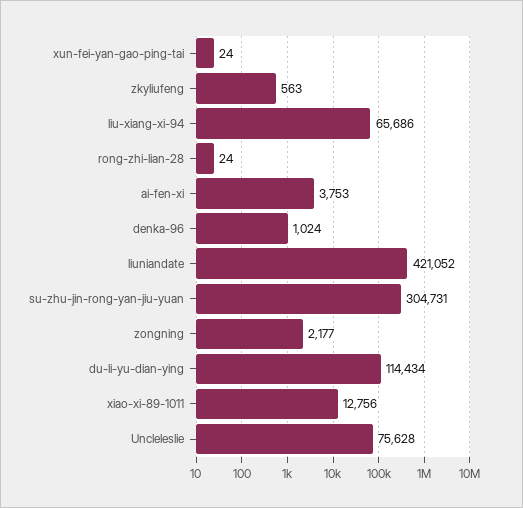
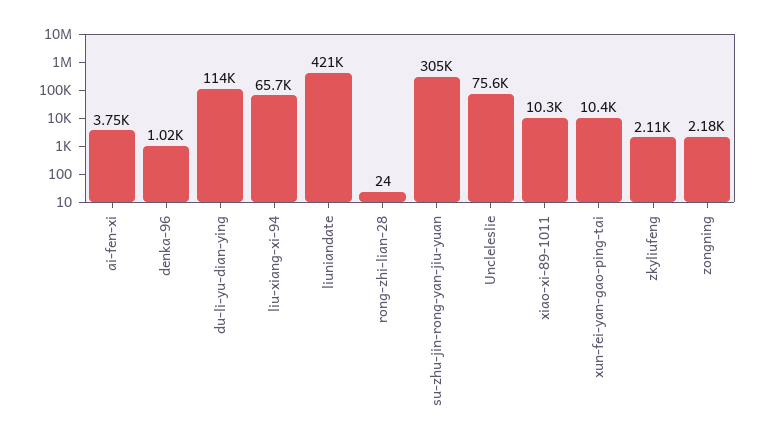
xun-fei-yan-gao-ping-tai: 24 -> 10400
zkyliufeng: 563 -> 2110
xiao-xi-89-1011: 12756 -> 10300

